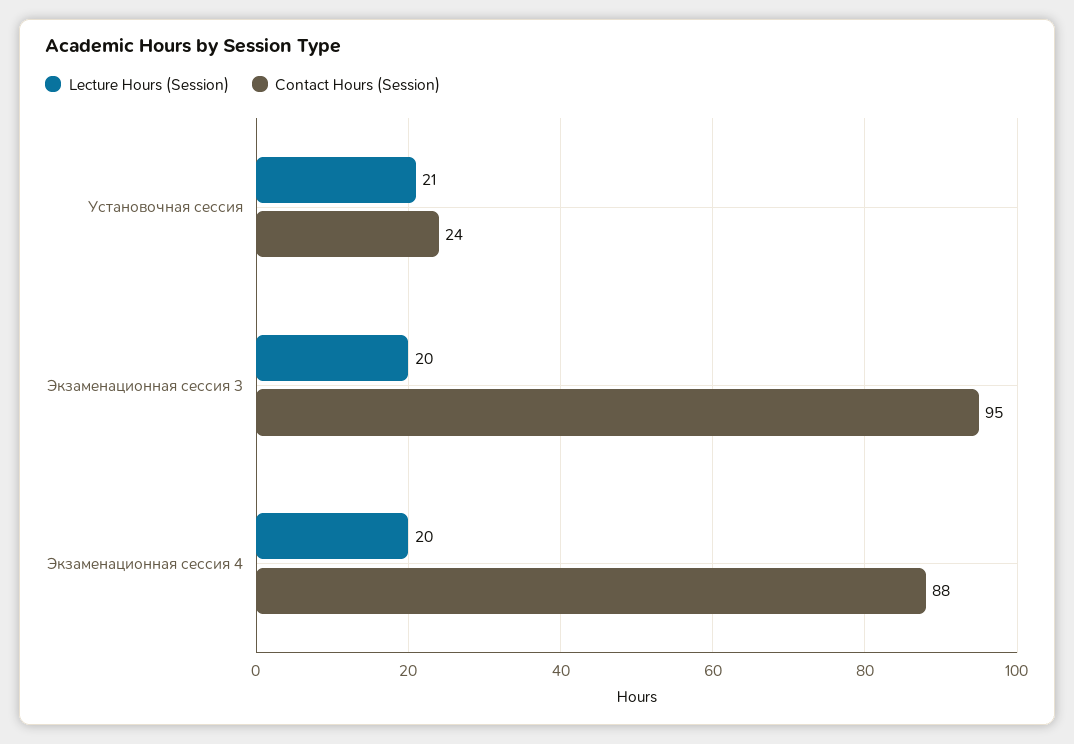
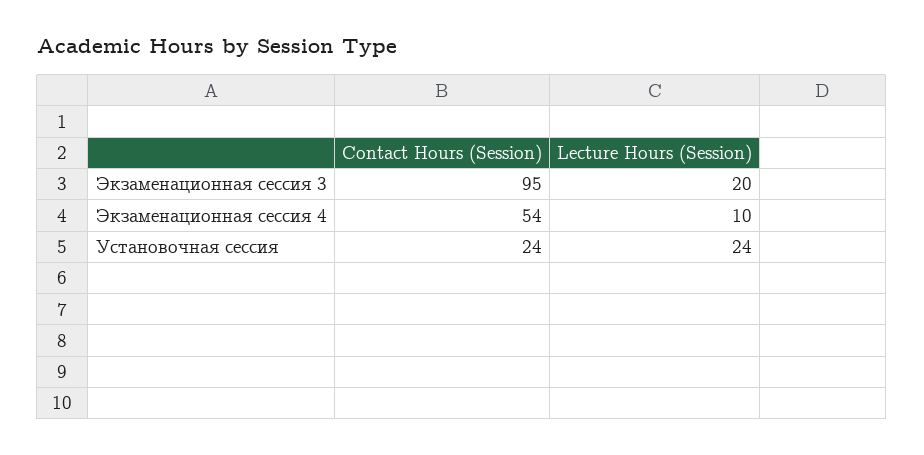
Lecture Hours (Session), Установочная сессия: 21 -> 24
Lecture Hours (Session), Экзаменационная сессия 4: 20 -> 10
Contact Hours (Session), Экзаменационная сессия 4: 88 -> 54

